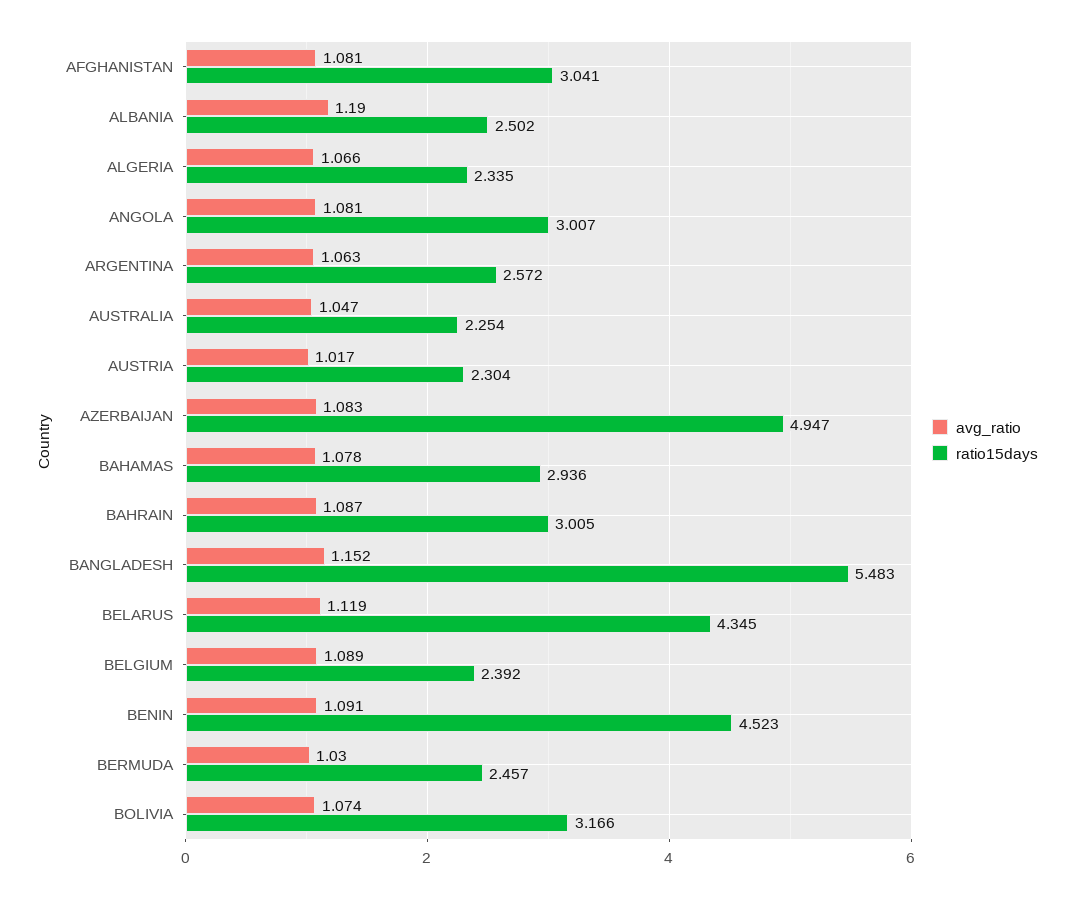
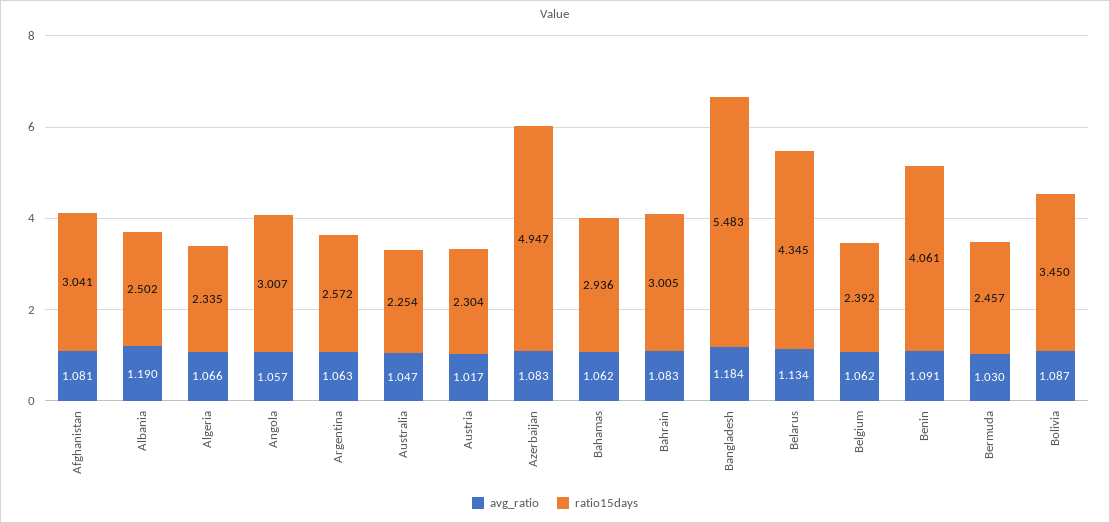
avg_ratio, ANGOLA: 1.081 -> 1.057
avg_ratio, BAHAMAS: 1.078 -> 1.062
avg_ratio, BAHRAIN: 1.087 -> 1.083
avg_ratio, BANGLADESH: 1.152 -> 1.184
avg_ratio, BELARUS: 1.119 -> 1.134
avg_ratio, BELGIUM: 1.089 -> 1.062
ratio15days, BENIN: 4.523 -> 4.061
avg_ratio, BOLIVIA: 1.074 -> 1.087
ratio15days, BOLIVIA: 3.166 -> 3.45

